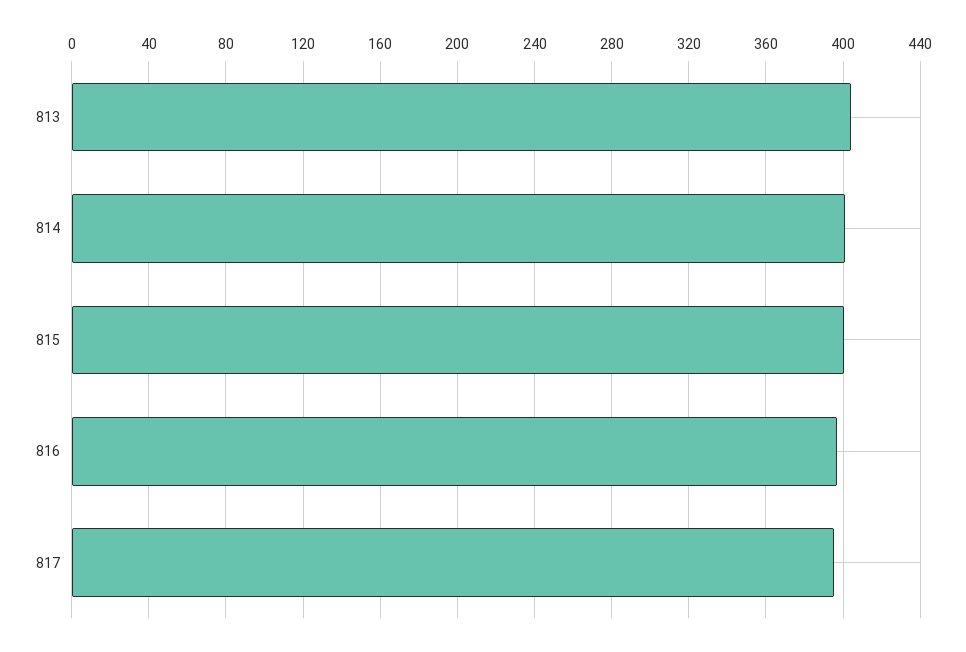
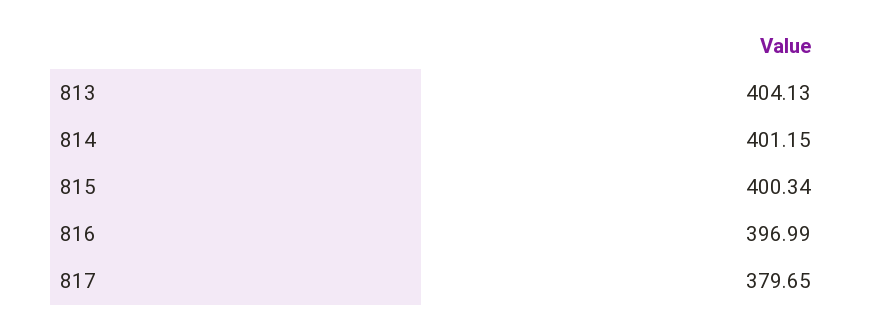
817: 395 -> 379.65

